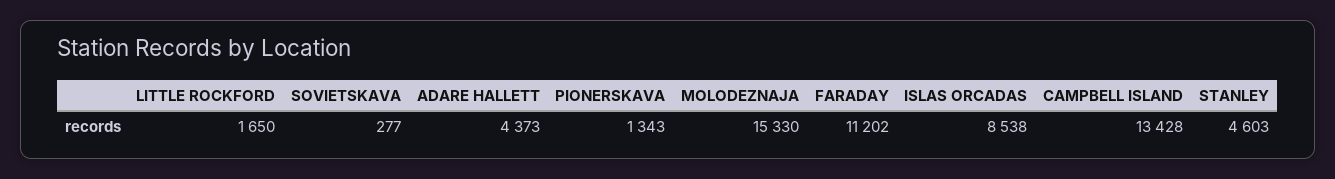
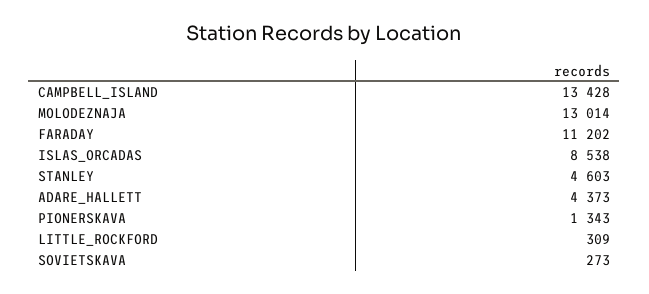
LITTLE ROCKFORD: 1650 -> 309
SOVIETSKAVA: 277 -> 273
MOLODEZNAJA: 15330 -> 13014

